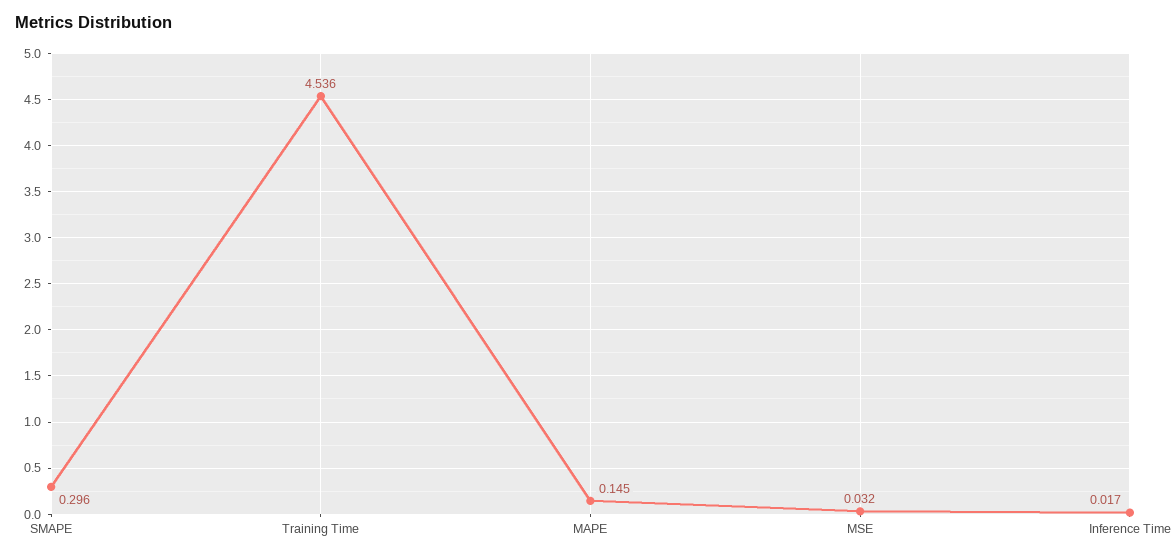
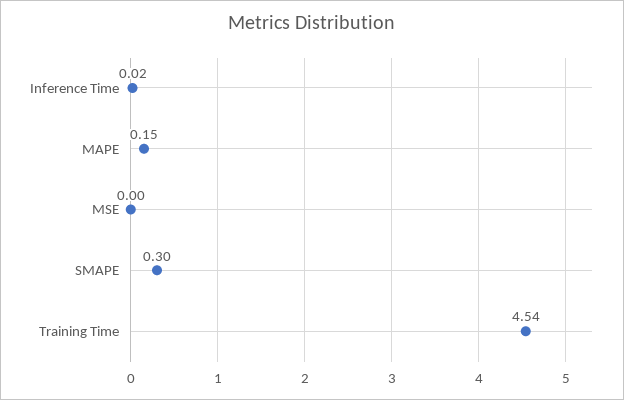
MSE: 0.032 -> 0

